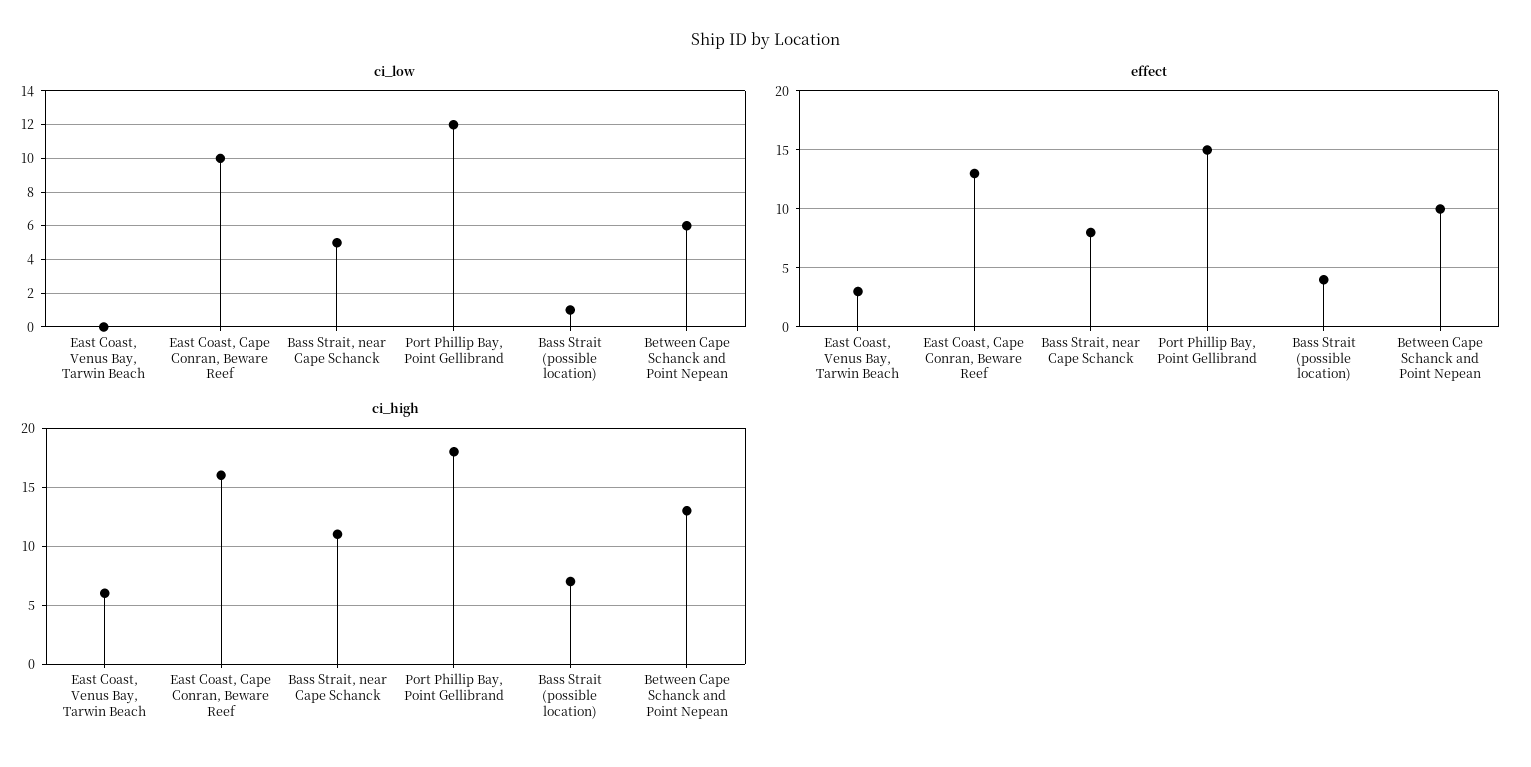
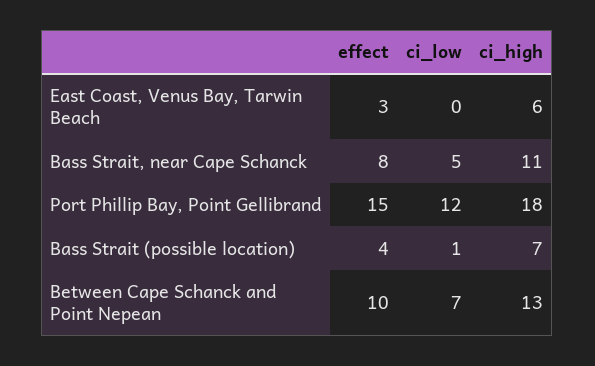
ci_low, East Coast, Cape Conran, Beware Reef: 10 -> none
ci_low, Between Cape Schanck and Point Nepean: 6 -> 7
effect, East Coast, Cape Conran, Beware Reef: 13 -> none
ci_high, East Coast, Cape Conran, Beware Reef: 16 -> none

